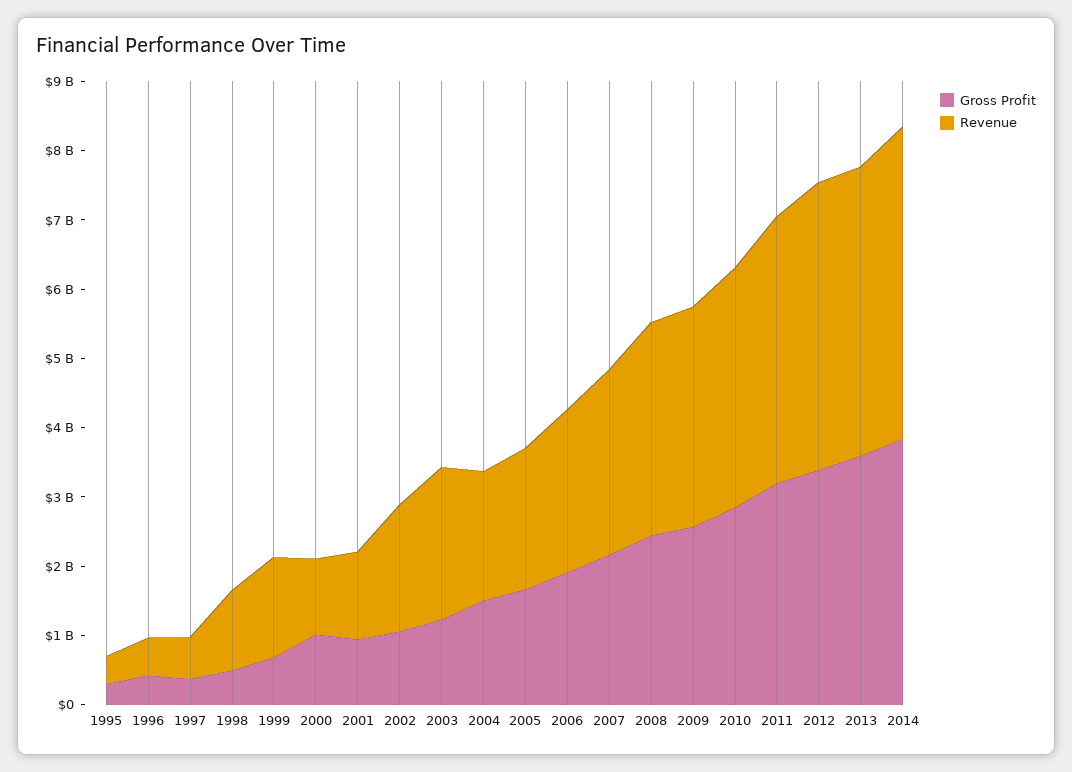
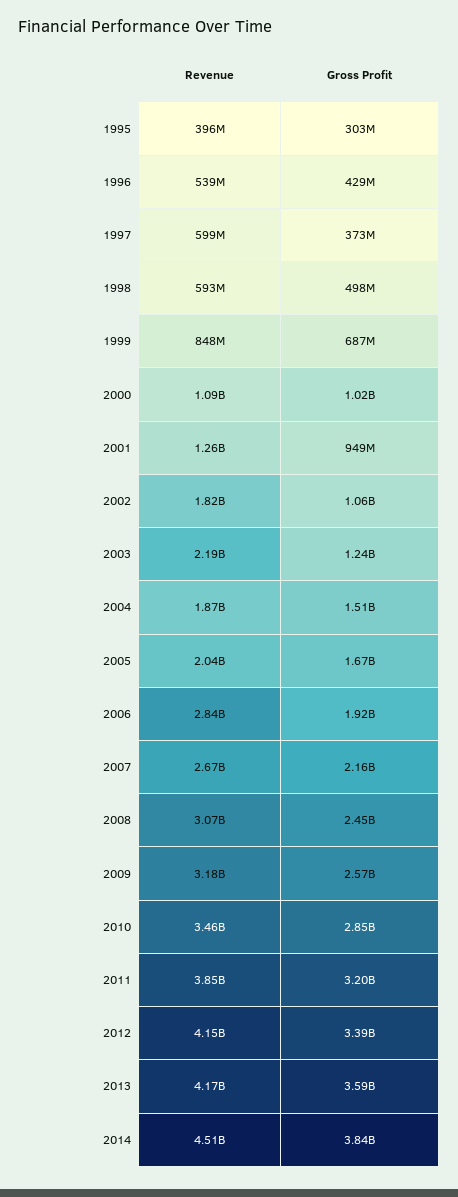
Revenue, 1998: 1200000000 -> 593000000
Revenue, 1999: 1400000000 -> 848000000
Revenue, 2006: 2400000000 -> 2840000000

